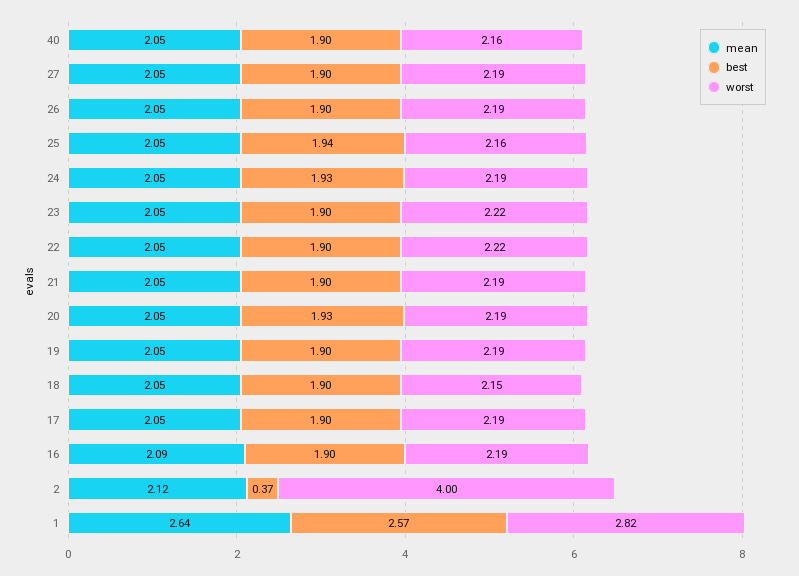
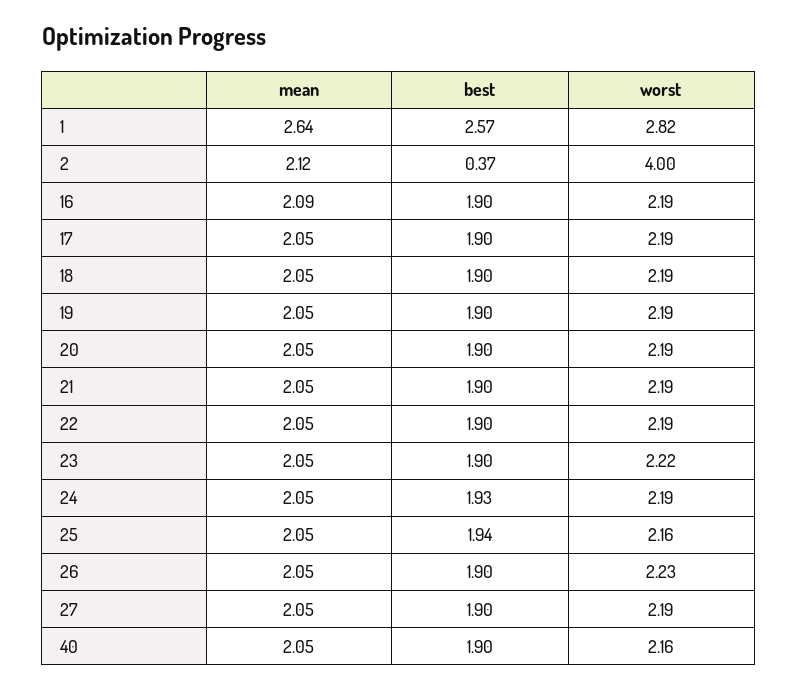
worst, 26: 2.19 -> 2.23
worst, 22: 2.22 -> 2.19
best, 20: 1.93 -> 1.9
worst, 18: 2.15 -> 2.19

